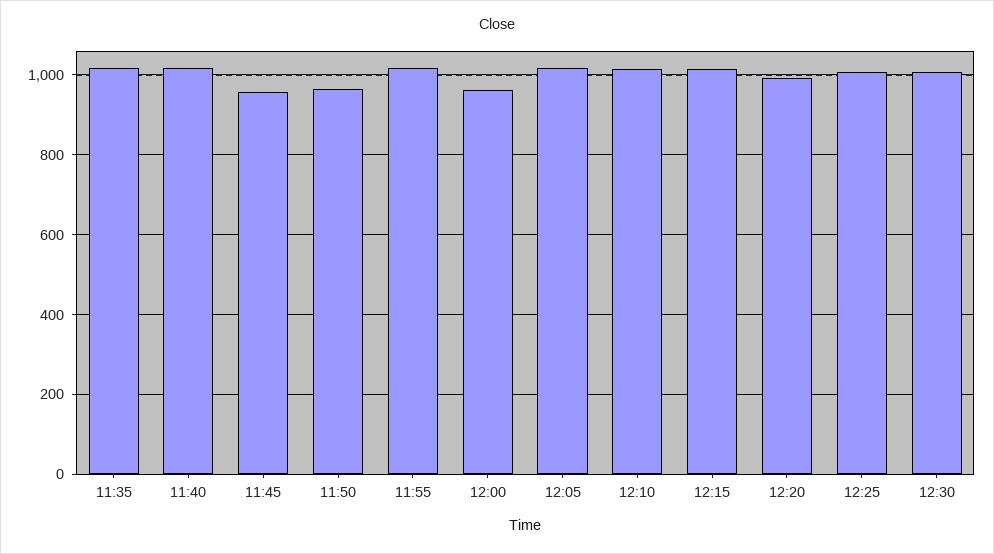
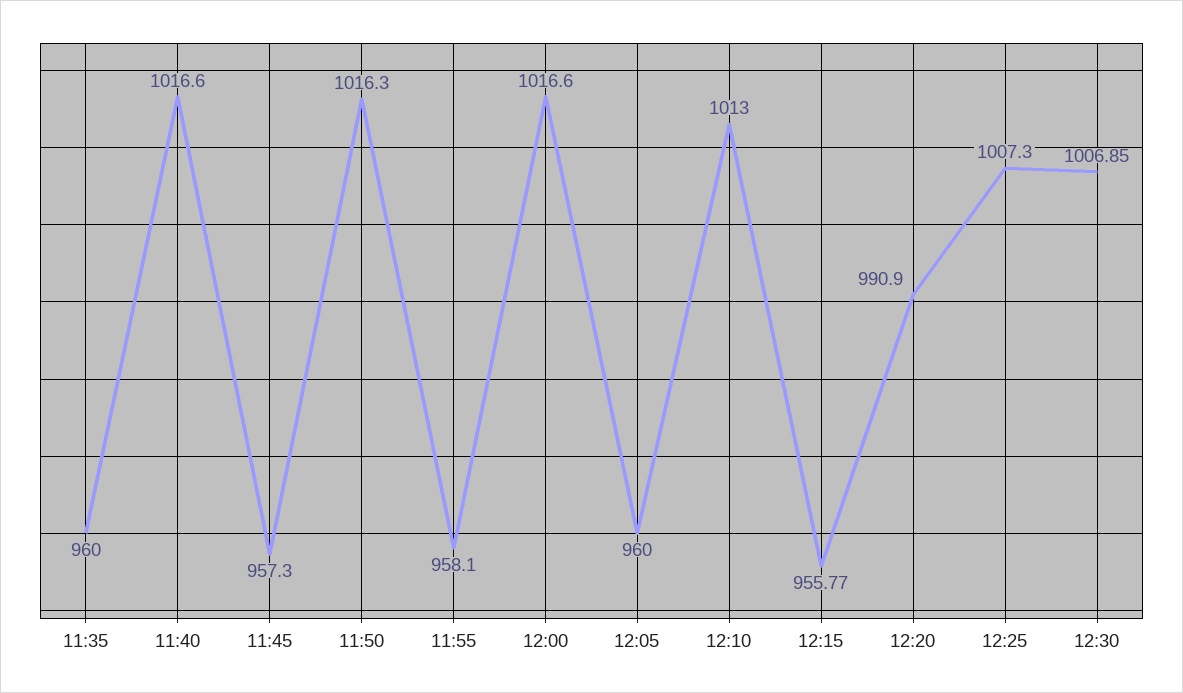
11:35: 1020 -> 960
11:50: 960 -> 1016.3
11:55: 1020 -> 958.1
12:00: 960 -> 1016.6
12:05: 1020 -> 960
12:15: 1020 -> 955.77

